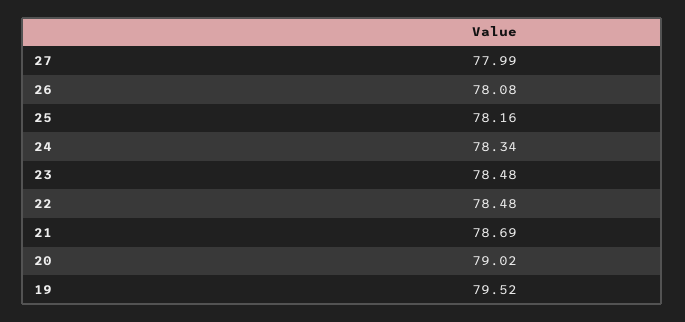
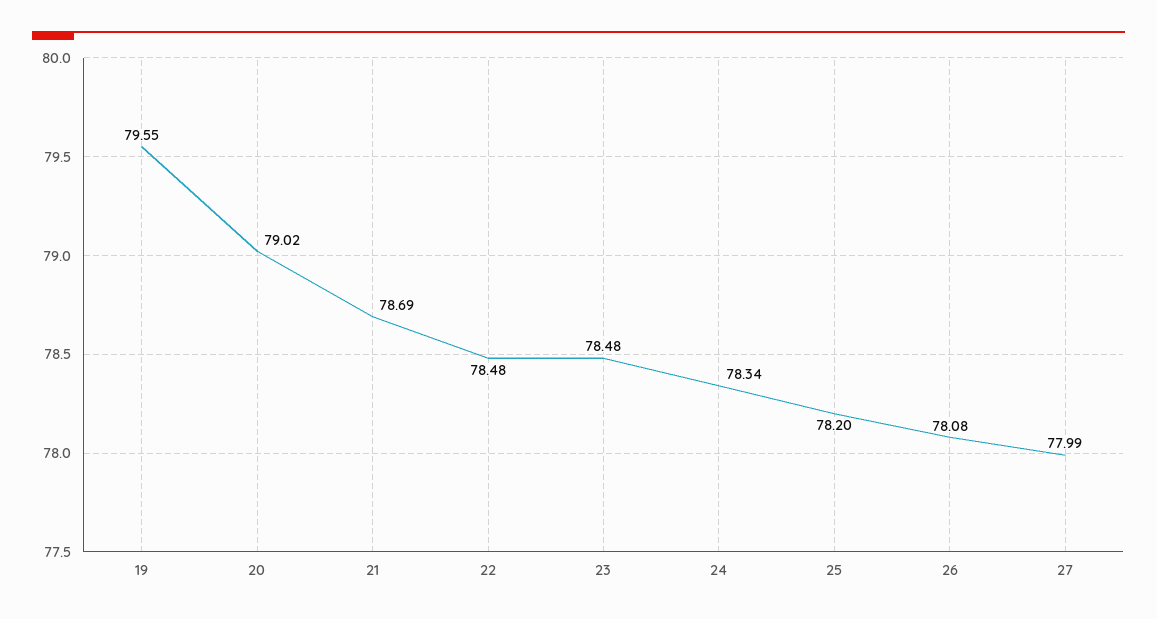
25: 78.16 -> 78.2
19: 79.52 -> 79.55

